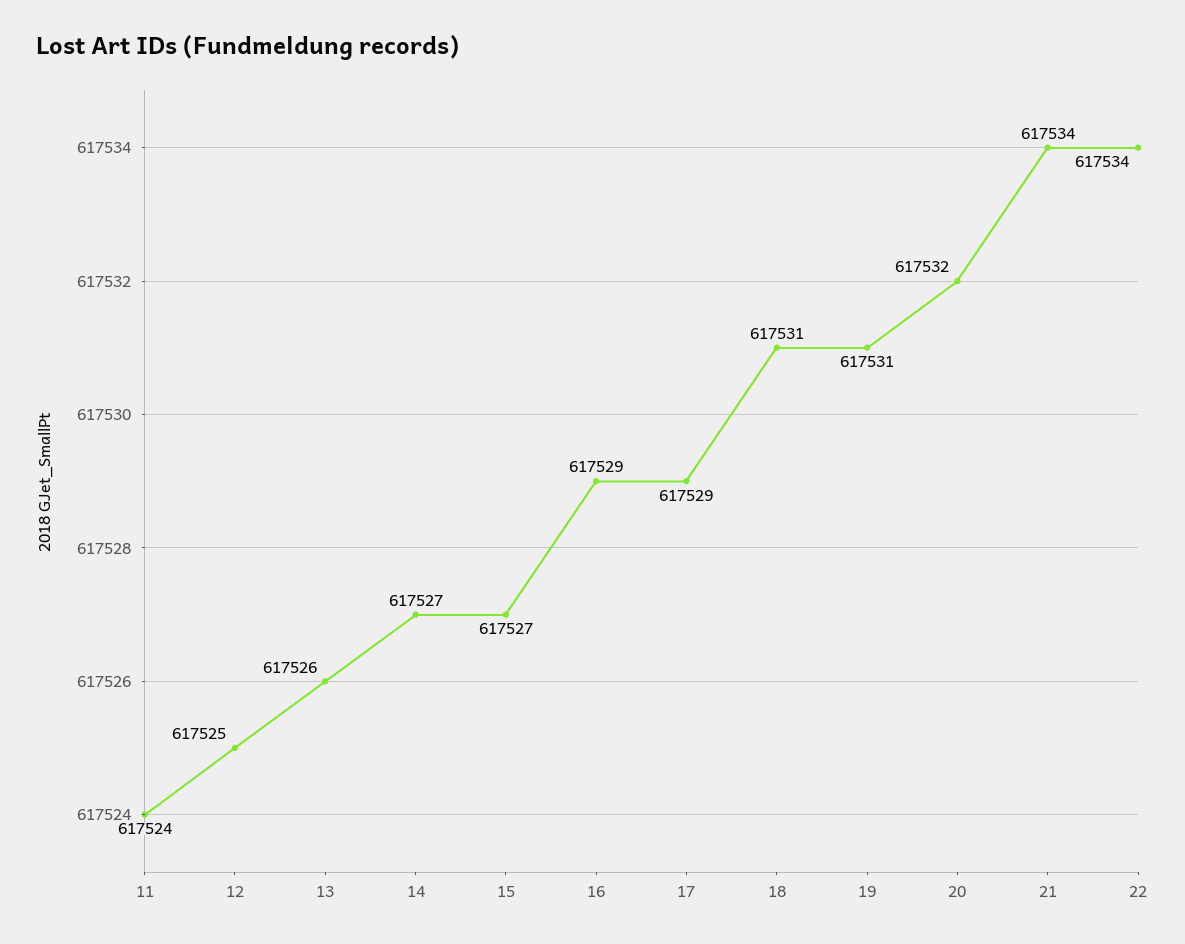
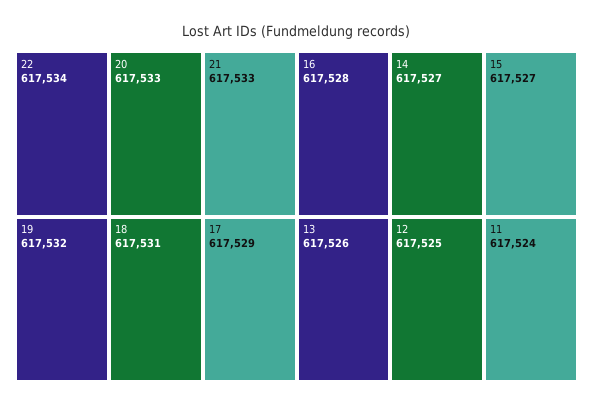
16: 617529 -> 617528
19: 617531 -> 617532
20: 617532 -> 617533
21: 617534 -> 617533

